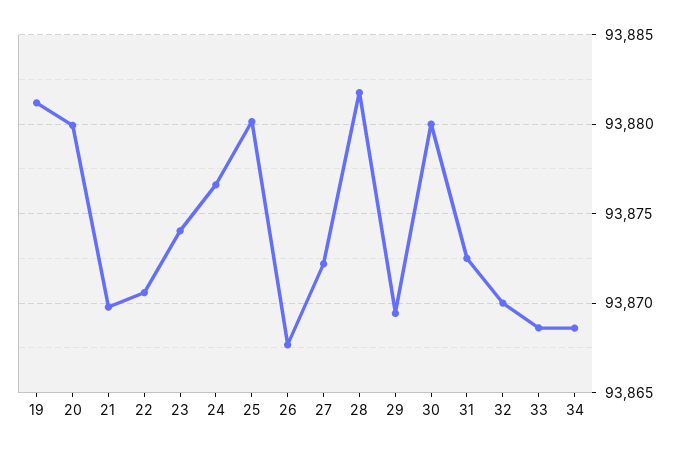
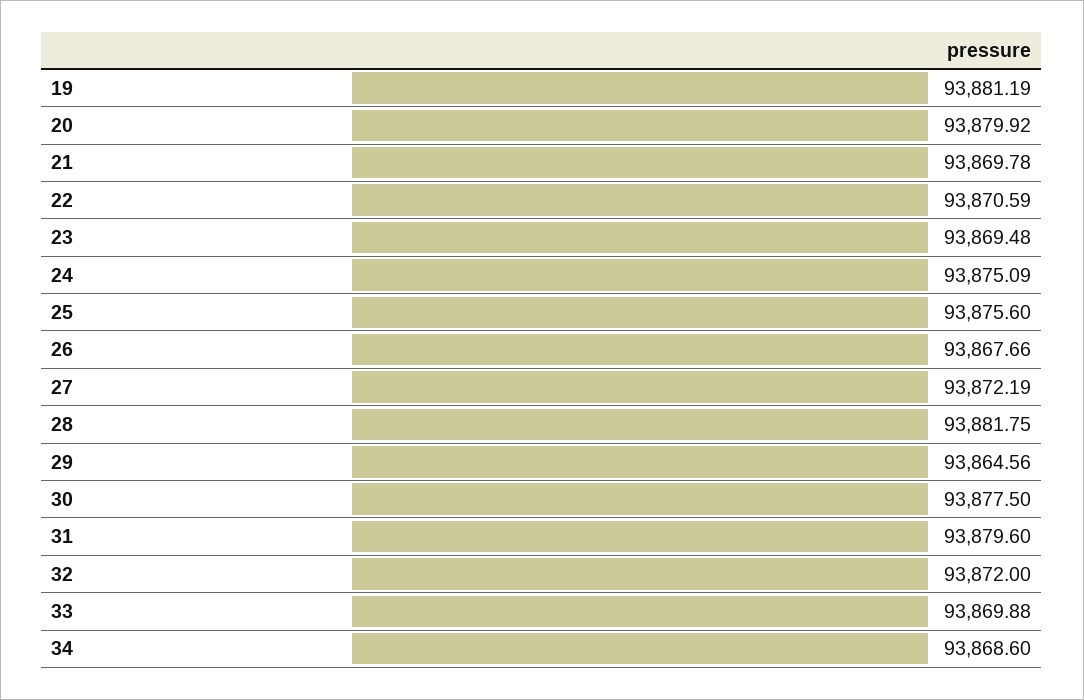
23: 93874 -> 93869.48
24: 93876.5 -> 93875.09
25: 93880 -> 93875.6
29: 93869.5 -> 93864.56
30: 93880 -> 93877.5
31: 93872.5 -> 93879.6
32: 93870 -> 93872
33: 93868.5 -> 93869.88

